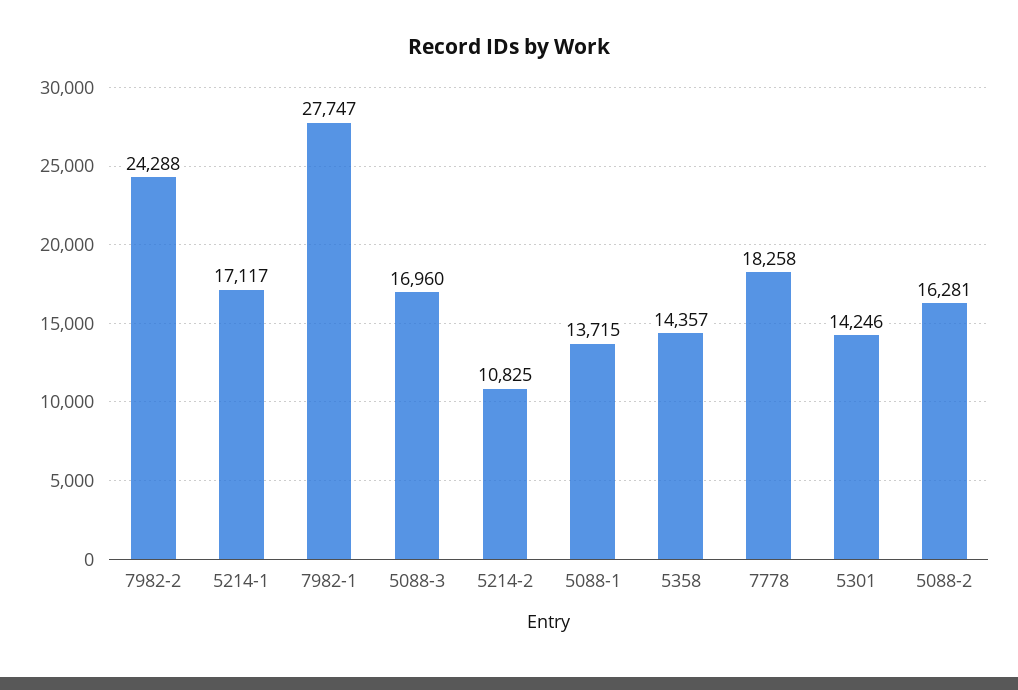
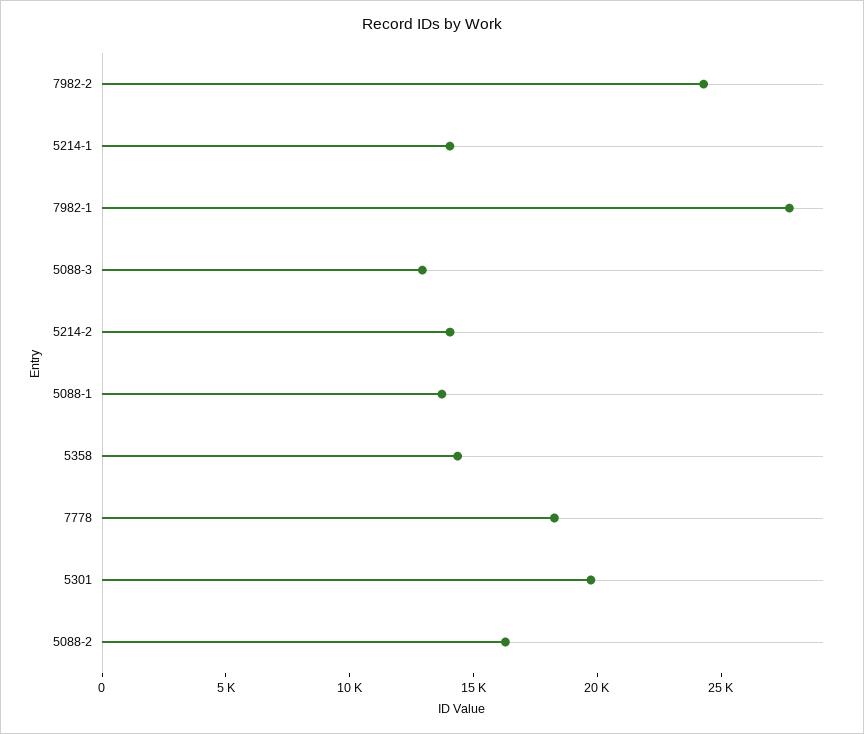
5214-1: 17117 -> 14000
5088-3: 16960 -> 13000
5214-2: 10825 -> 14000
5301: 14246 -> 20000

